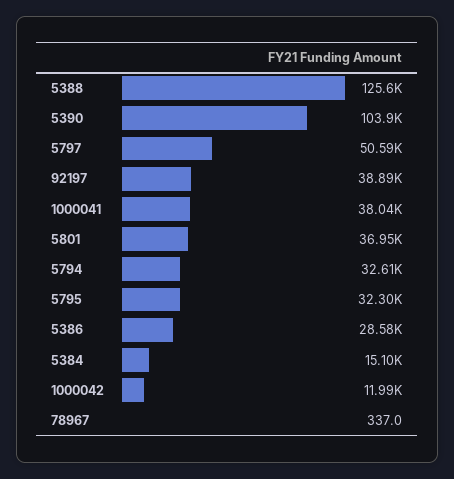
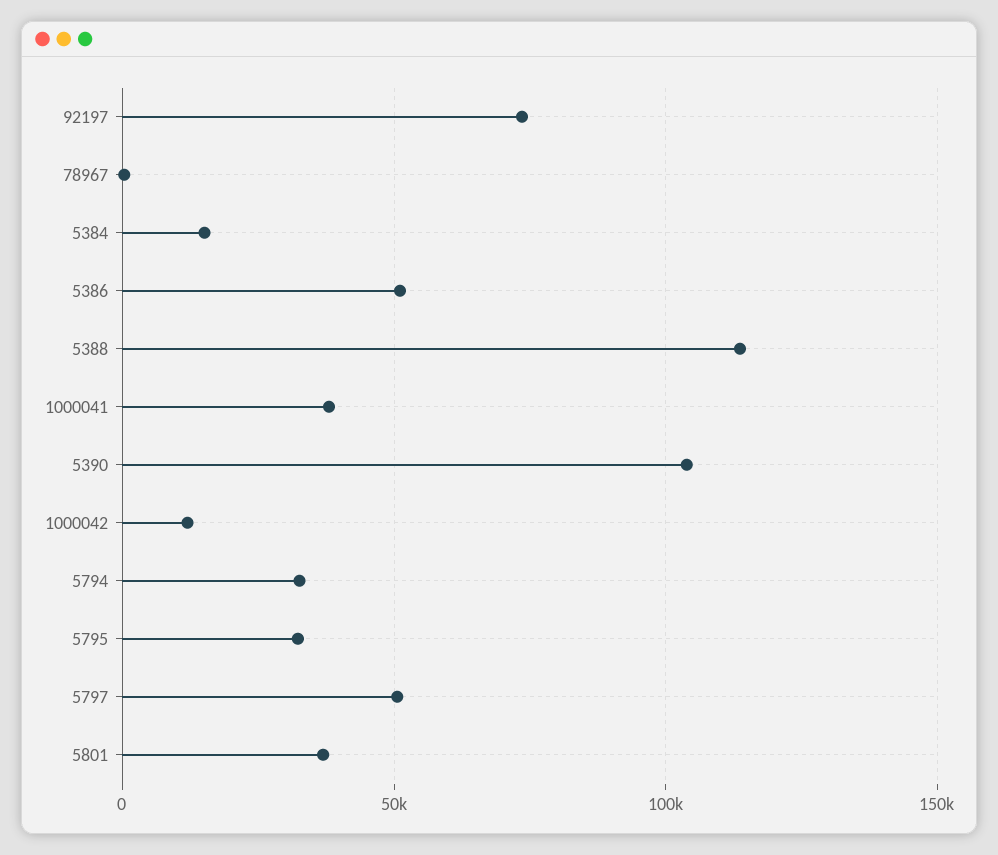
5388: 125600 -> 115000
92197: 38890 -> 75000
5386: 28580 -> 50000

